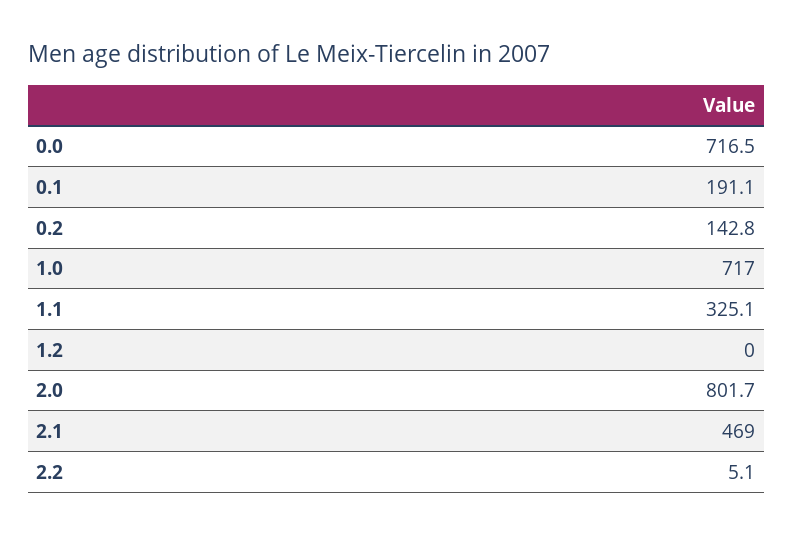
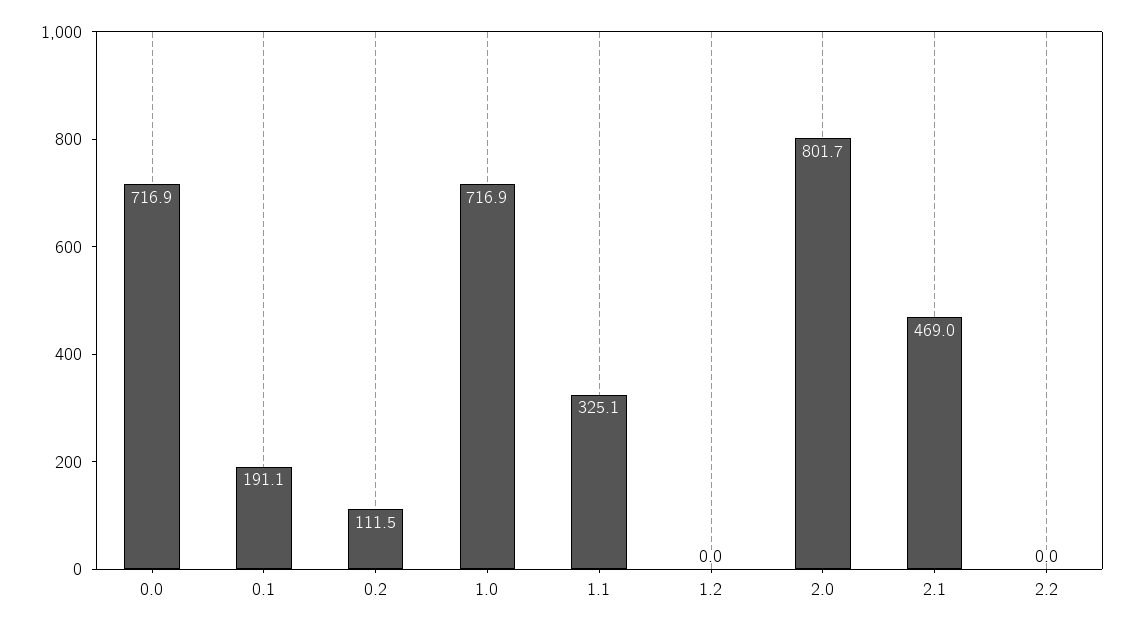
0.0: 716.5 -> 716.9
0.2: 142.8 -> 111.5
1.0: 717 -> 716.9
2.2: 5.1 -> 0

